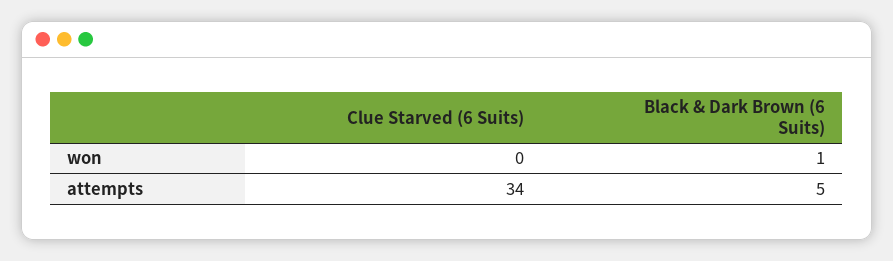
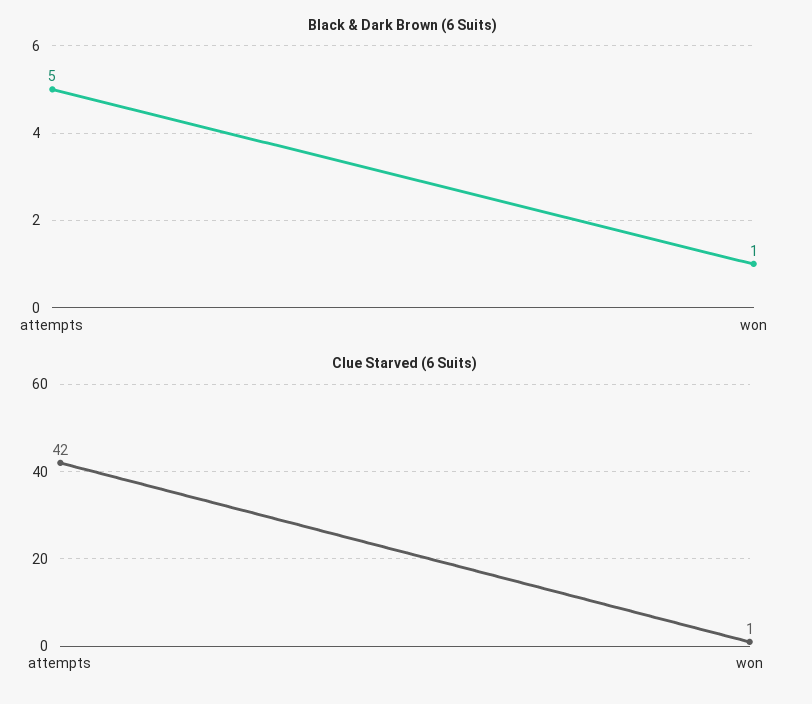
Clue Starved (6 Suits), won: 0 -> 1
Clue Starved (6 Suits), attempts: 34 -> 42

